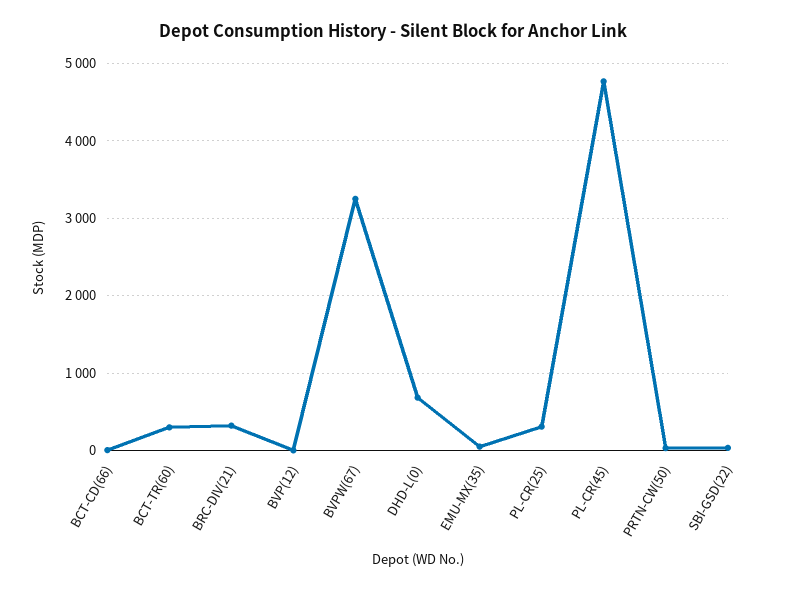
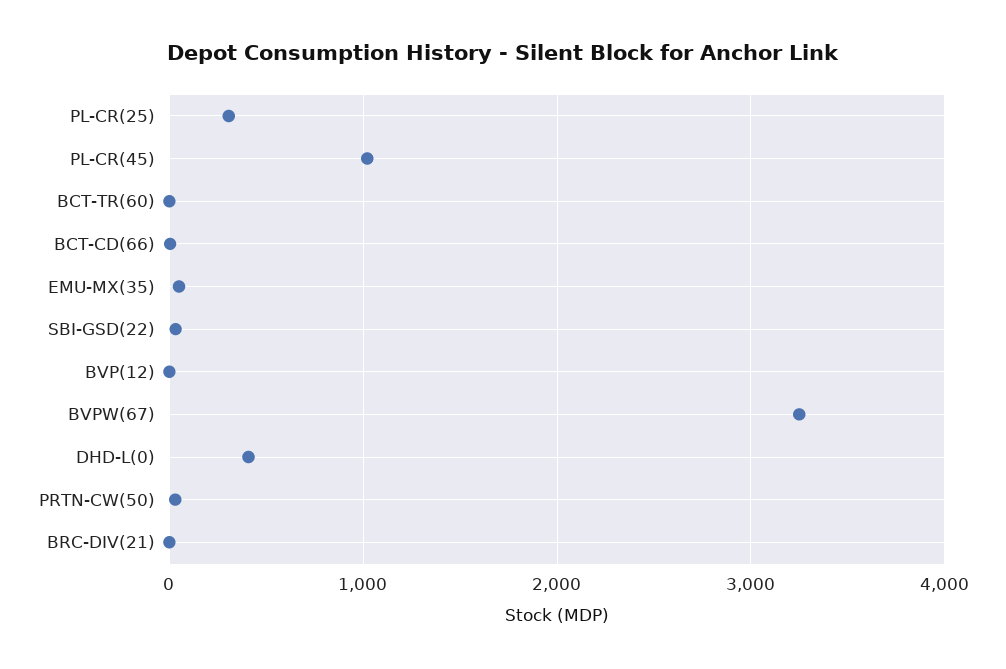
BCT-TR(60): 300 -> 0
BRC-DIV(21): 300 -> 0
DHD-L(0): 700 -> 400
PL-CR(45): 4800 -> 1000

